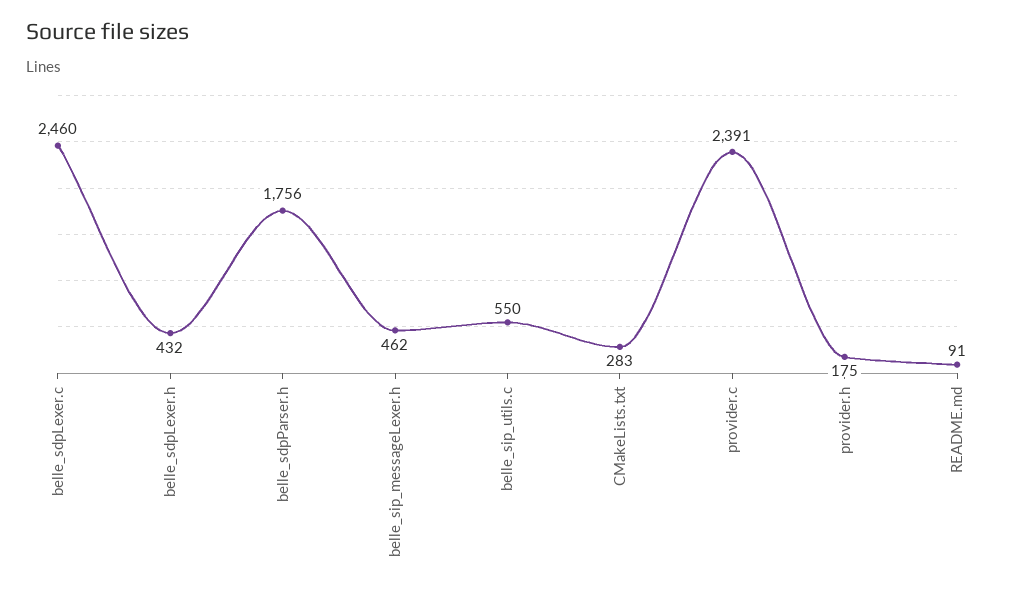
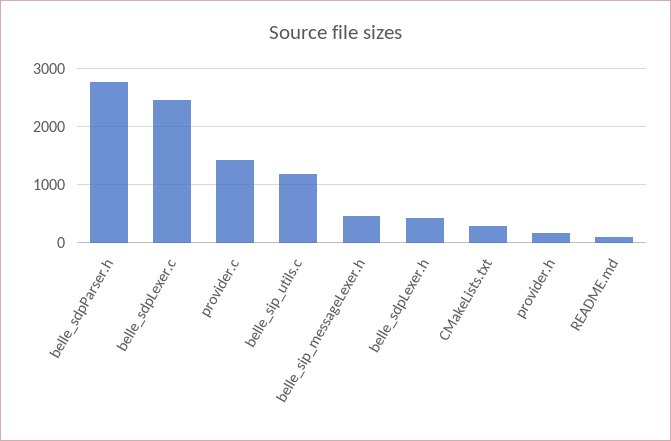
belle_sdpParser.h: 1756 -> 2800
belle_sip_utils.c: 550 -> 1200
provider.c: 2391 -> 1400

